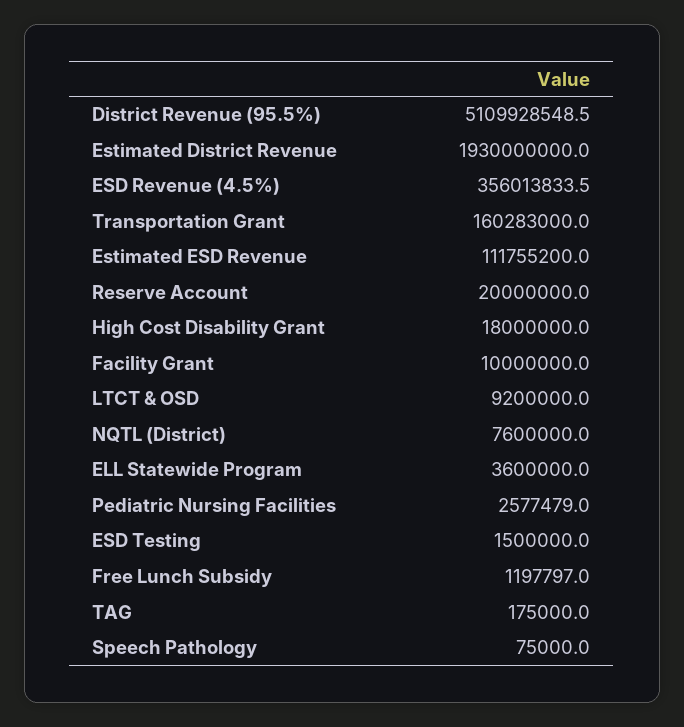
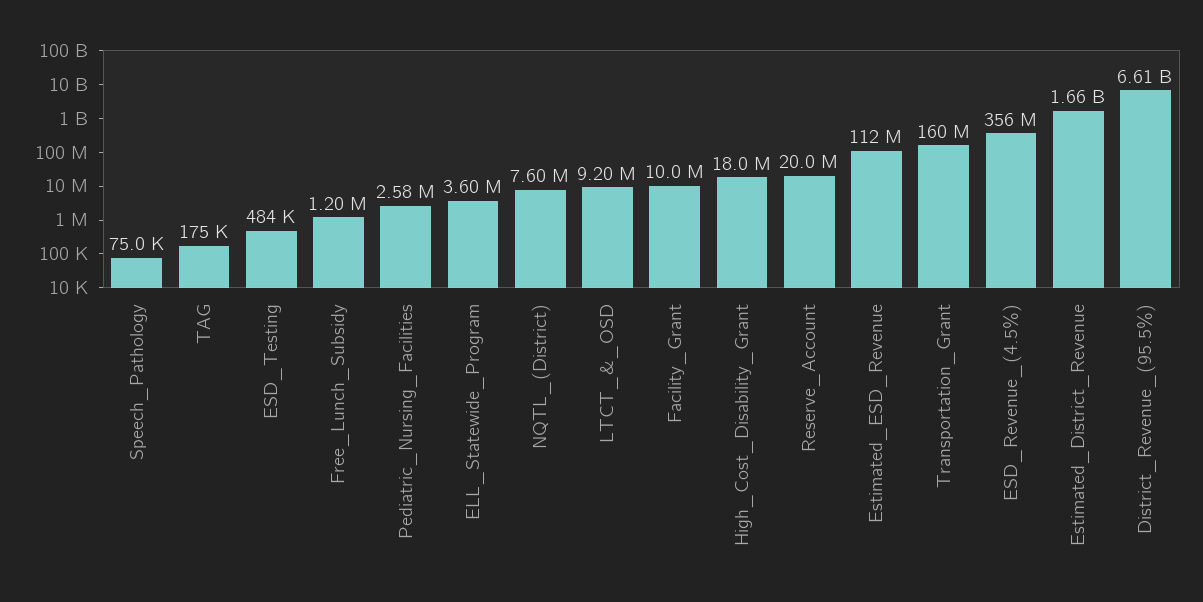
District Revenue (95.5%): 5109928548.5 -> 6610000000
Estimated District Revenue: 1930000000 -> 1660000000
ESD Testing: 1500000 -> 484000

